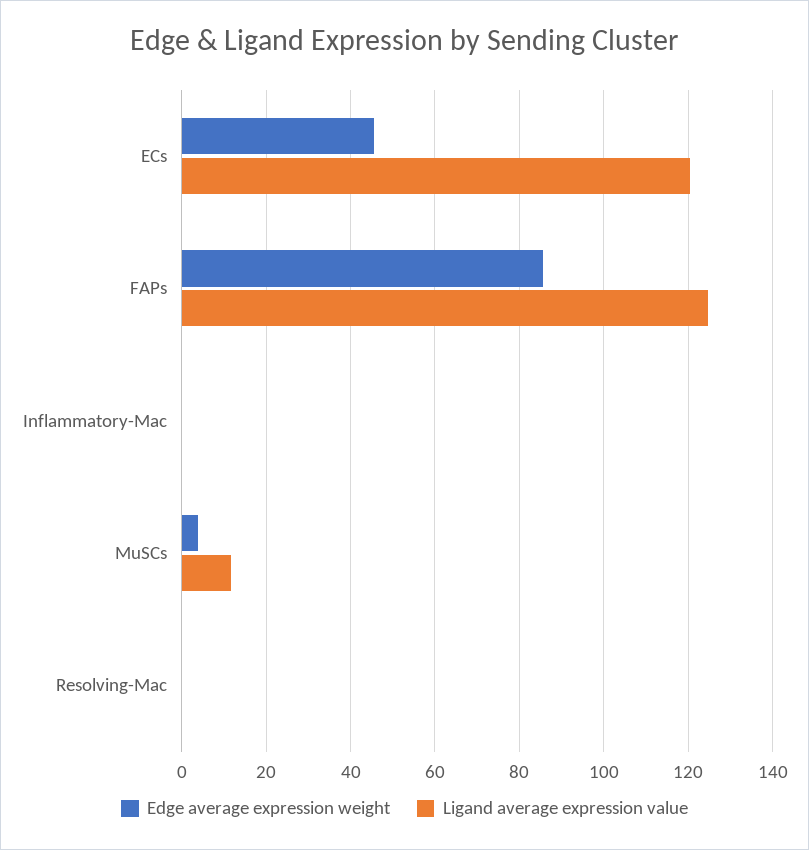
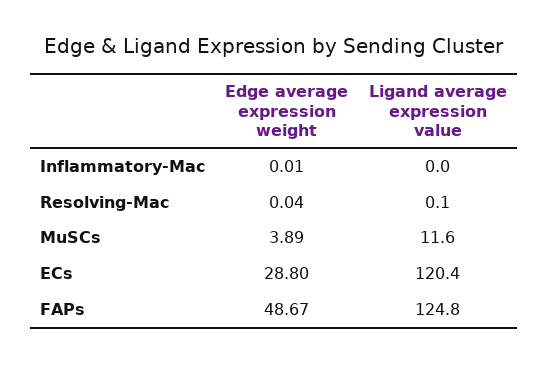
Edge average expression weight, ECs: 46 -> 28.8
Edge average expression weight, FAPs: 86 -> 48.67

